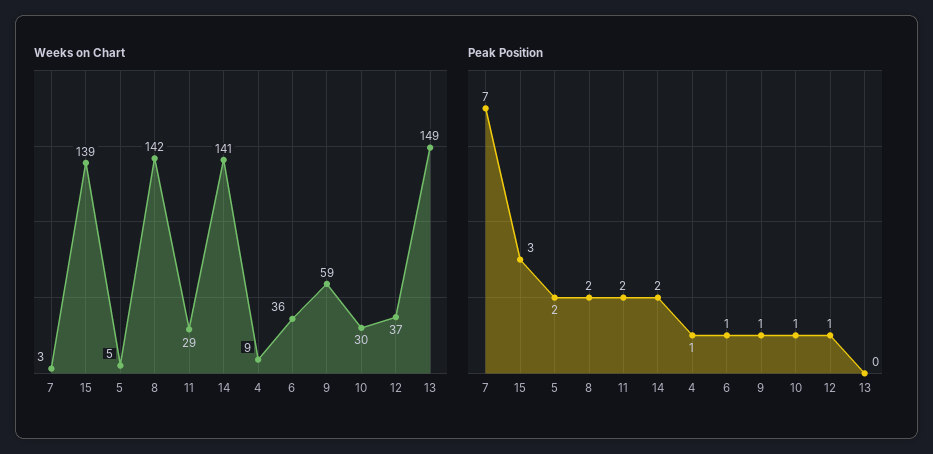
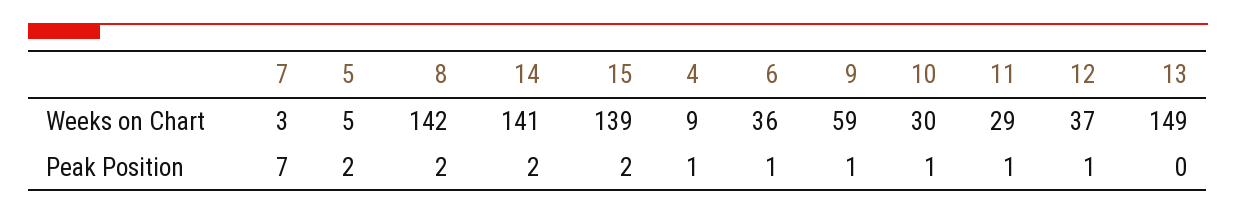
Peak Position, 15: 3 -> 2
Peak Position, 11: 2 -> 1

